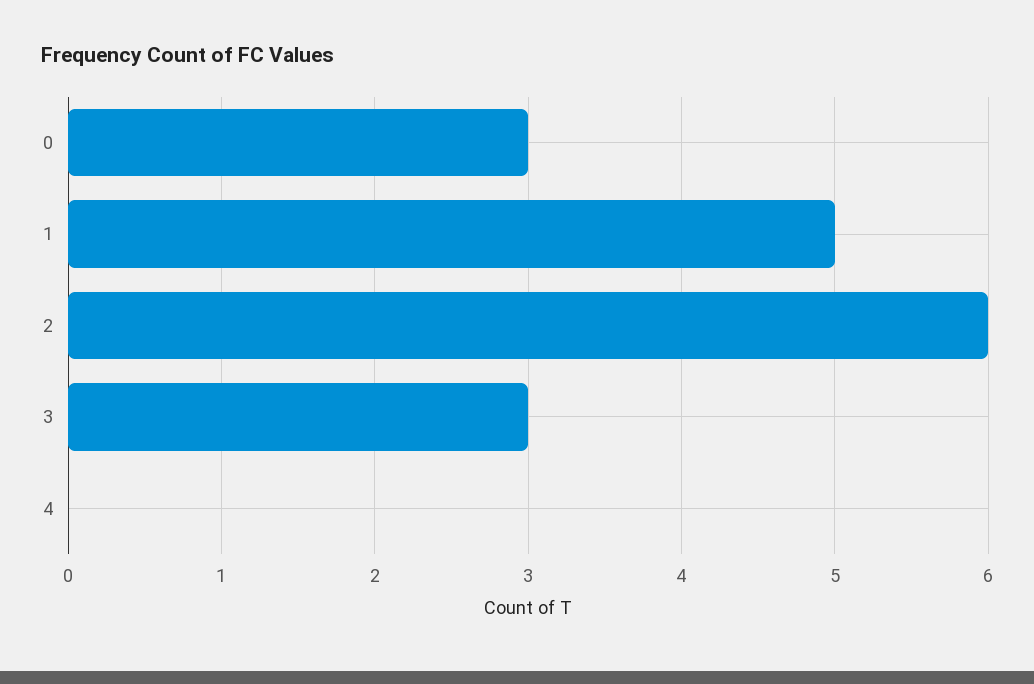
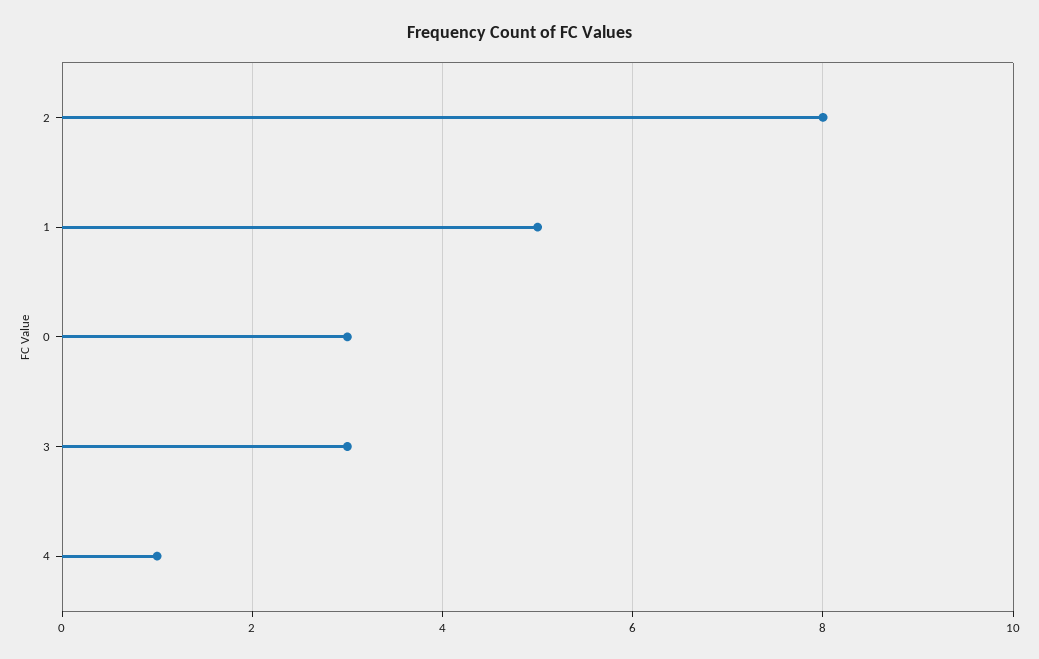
2: 6 -> 8
4: 0 -> 1

